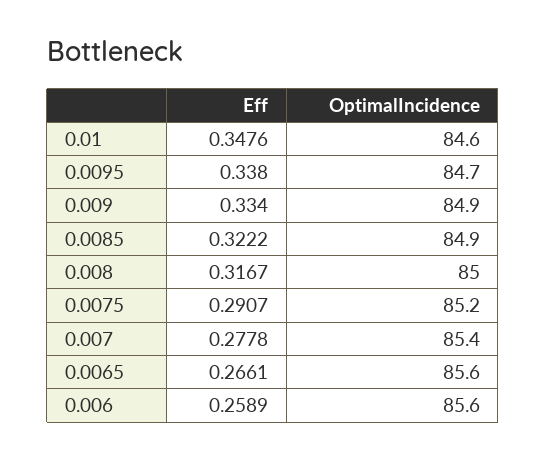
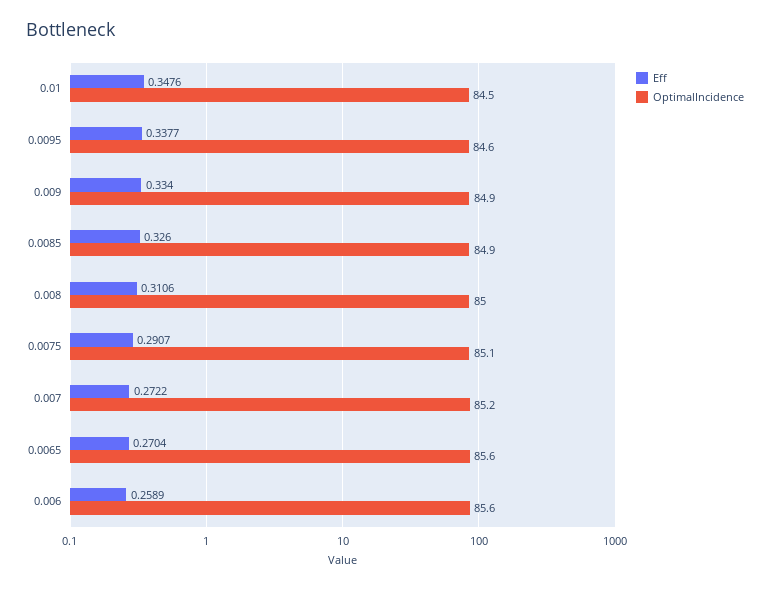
OptimalIncidence, 0.01: 84.6 -> 84.5
Eff, 0.0095: 0.338 -> 0.3377
OptimalIncidence, 0.0095: 84.7 -> 84.6
Eff, 0.0085: 0.3222 -> 0.326
Eff, 0.008: 0.3167 -> 0.3106
OptimalIncidence, 0.0075: 85.2 -> 85.1
Eff, 0.007: 0.2778 -> 0.2722
OptimalIncidence, 0.007: 85.4 -> 85.2
Eff, 0.0065: 0.2661 -> 0.2704

